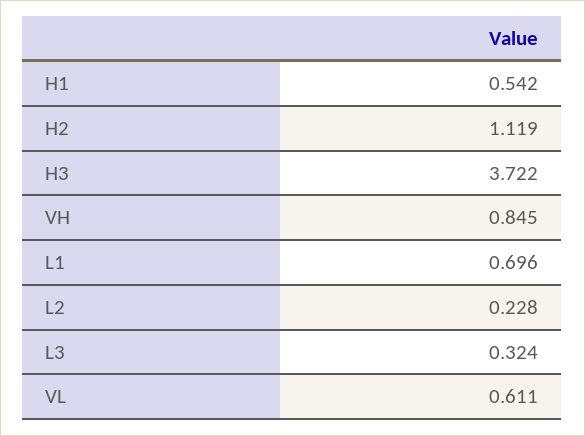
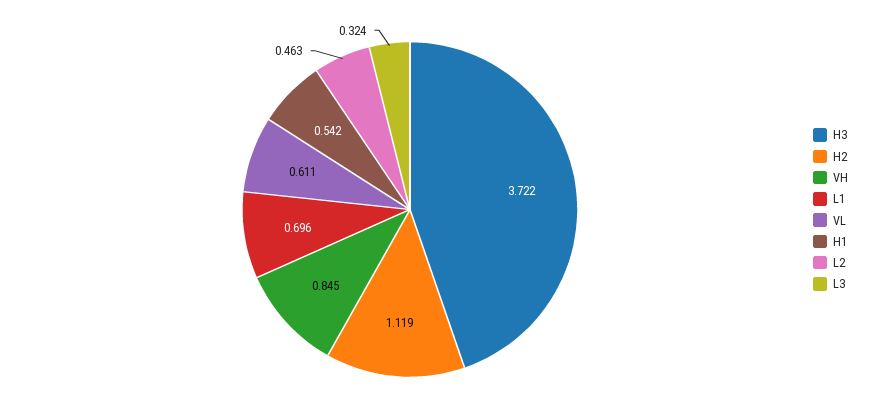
L2: 0.228 -> 0.463

